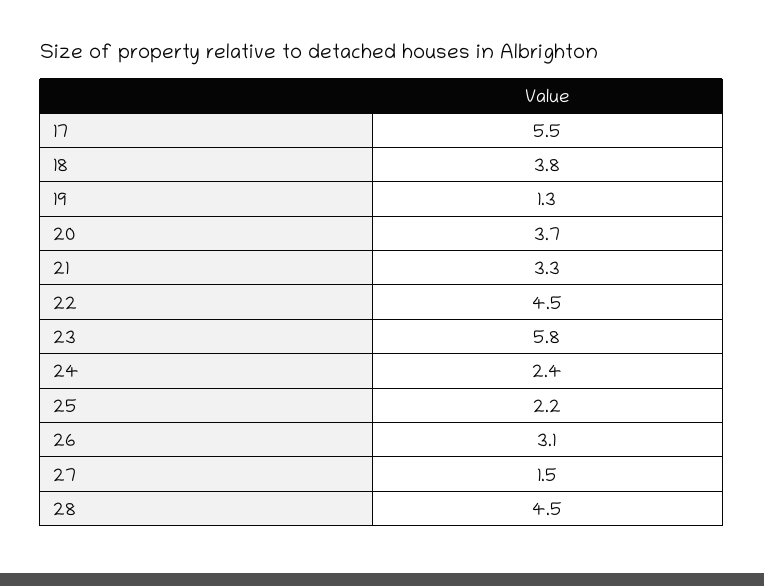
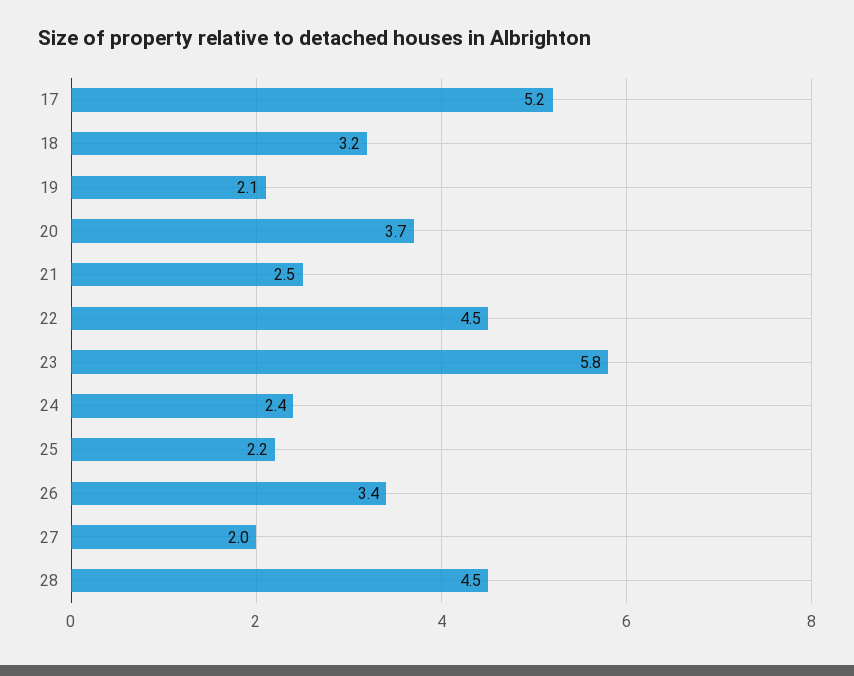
17: 5.5 -> 5.2
18: 3.8 -> 3.2
19: 1.3 -> 2.1
21: 3.3 -> 2.5
26: 3.1 -> 3.4
27: 1.5 -> 2

